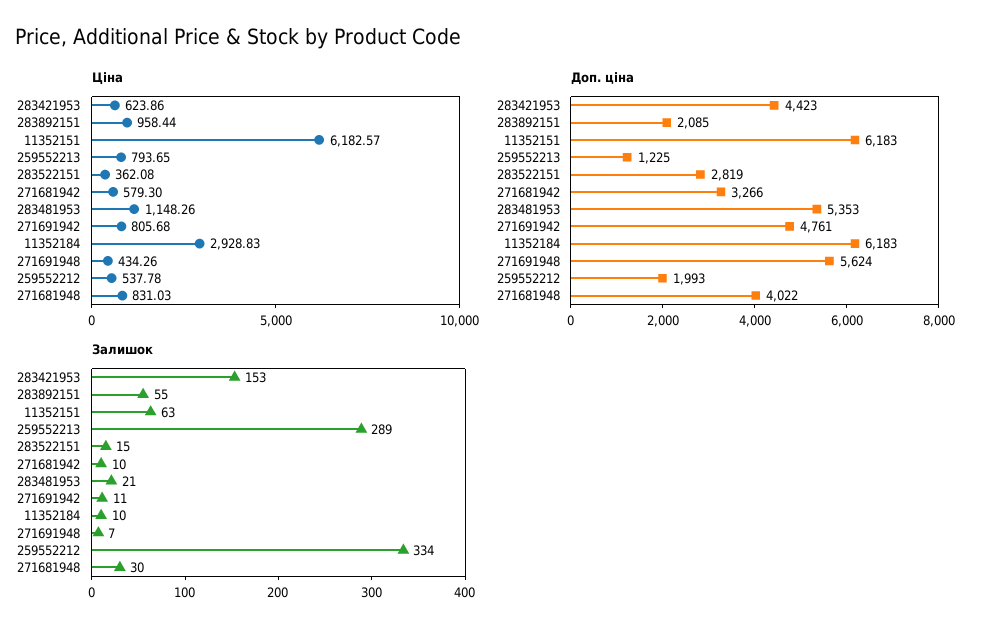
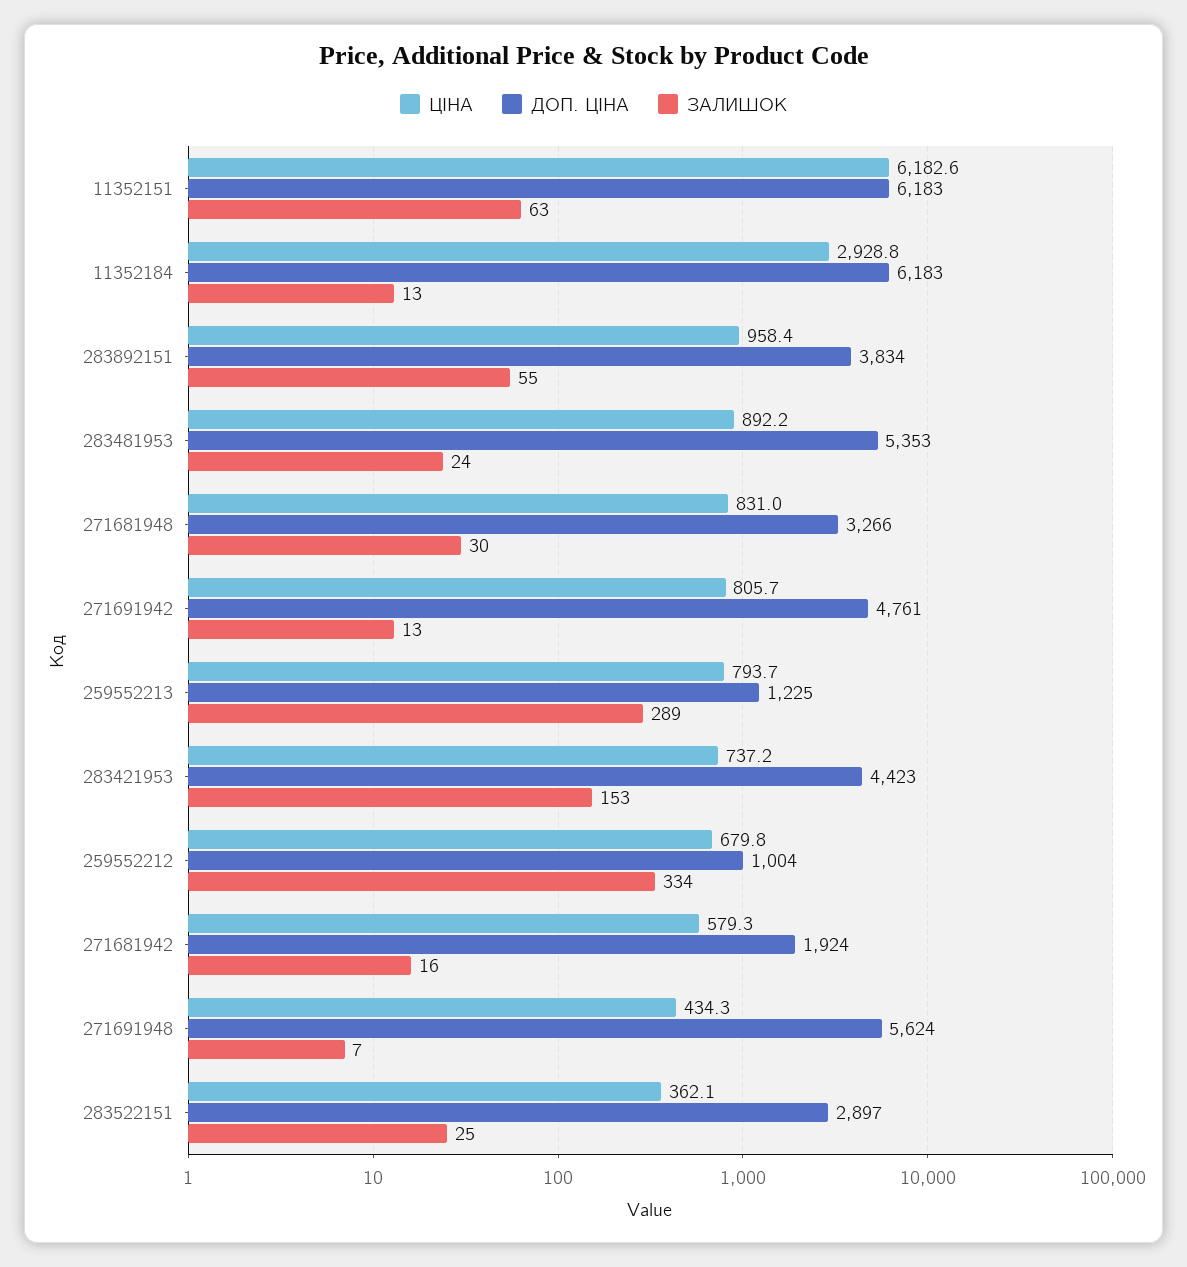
Ціна, 283421953: 623.86 -> 737.2
Ціна, 283481953: 1148.26 -> 892.2
Ціна, 259552212: 537.78 -> 679.8
Доп. ціна, 283892151: 2085 -> 3834
Доп. ціна, 283522151: 2819 -> 2897
Доп. ціна, 271681942: 3266 -> 1924
Доп. ціна, 259552212: 1993 -> 1004
Доп. ціна, 271681948: 4022 -> 3266
Залишок, 283522151: 15 -> 25
Залишок, 271681942: 10 -> 16
Залишок, 283481953: 21 -> 24
Залишок, 271691942: 11 -> 13
Залишок, 11352184: 10 -> 13

